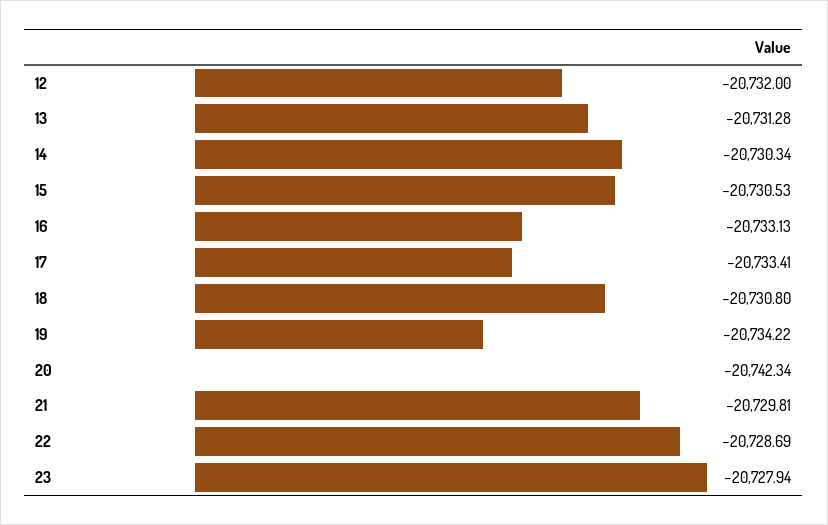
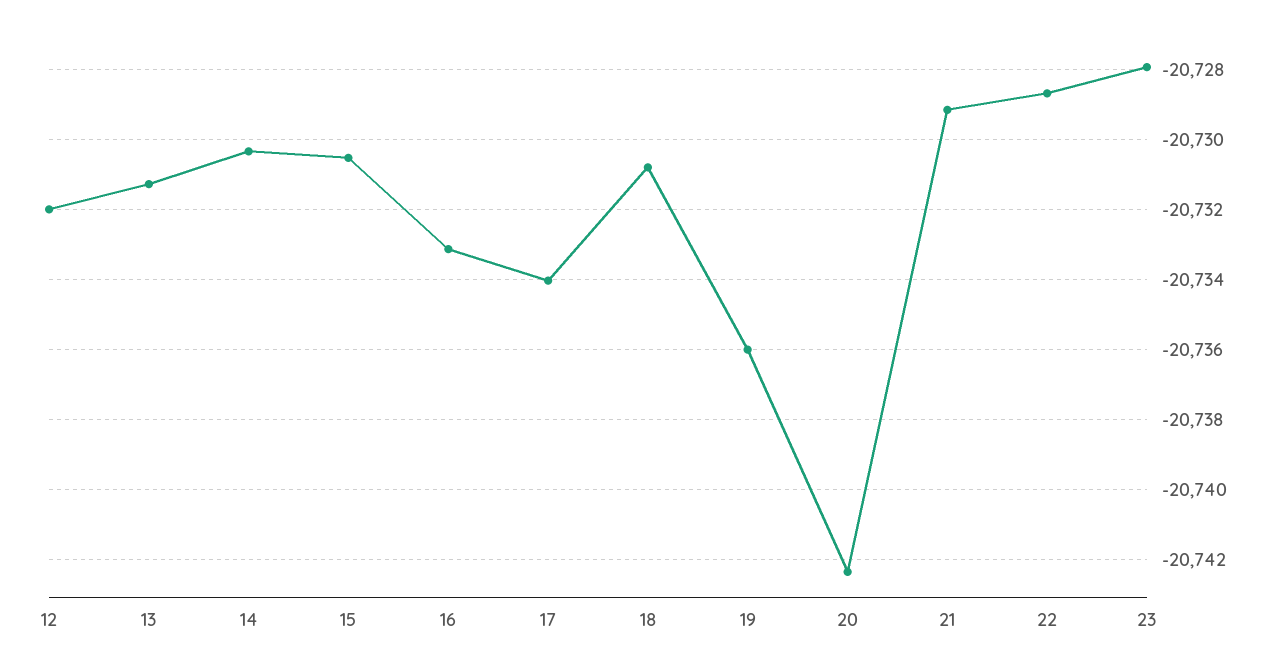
17: -20733.41 -> -20734
19: -20734.22 -> -20736
21: -20729.81 -> -20729.2

